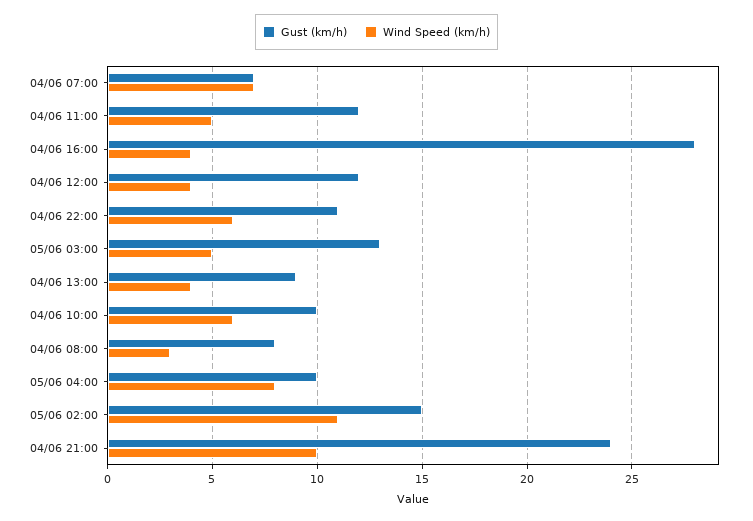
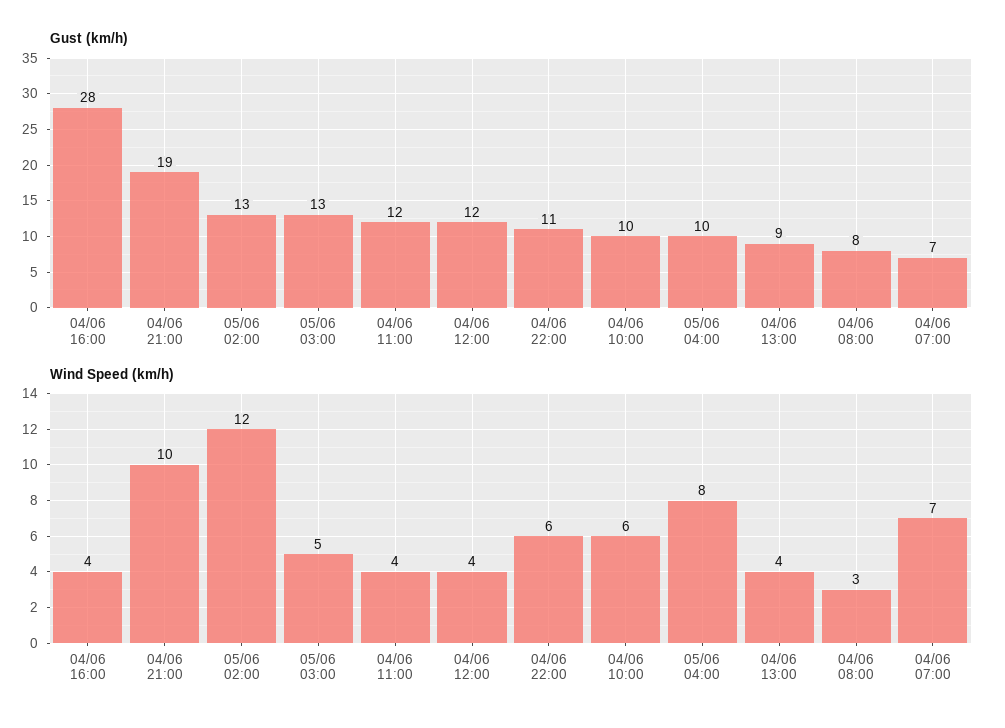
Wind Speed (km/h), 04/06 11:00: 5 -> 4
Gust (km/h), 05/06 02:00: 15 -> 13
Wind Speed (km/h), 05/06 02:00: 11 -> 12
Gust (km/h), 04/06 21:00: 24 -> 19

